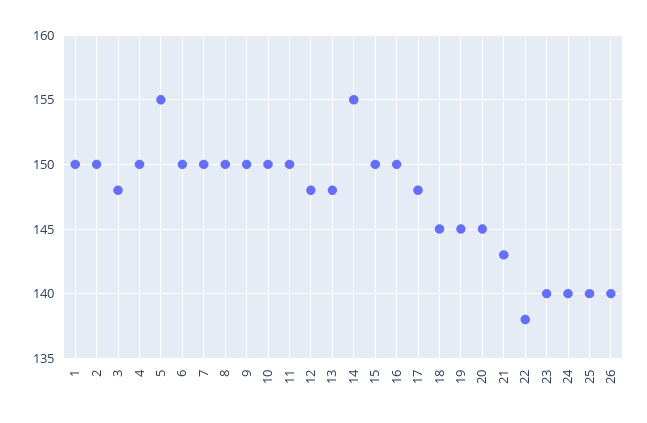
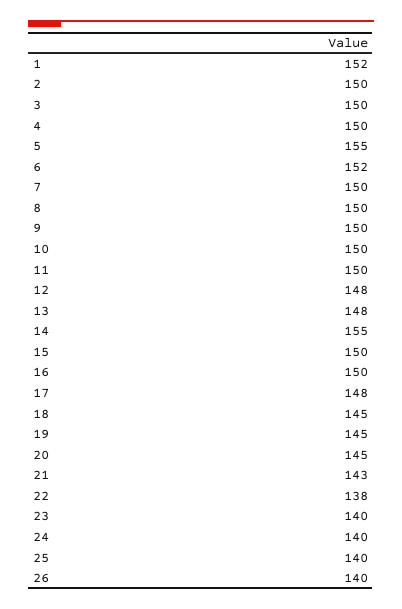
1: 150 -> 152
3: 148 -> 150
6: 150 -> 152

